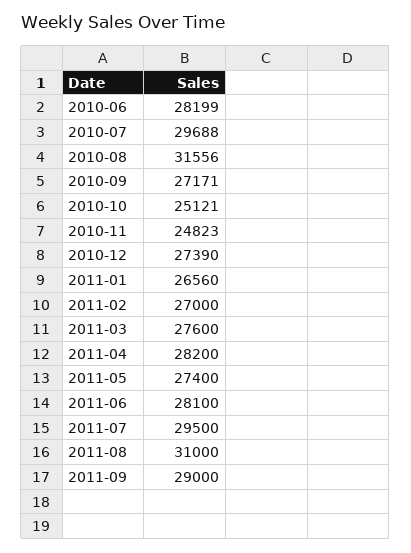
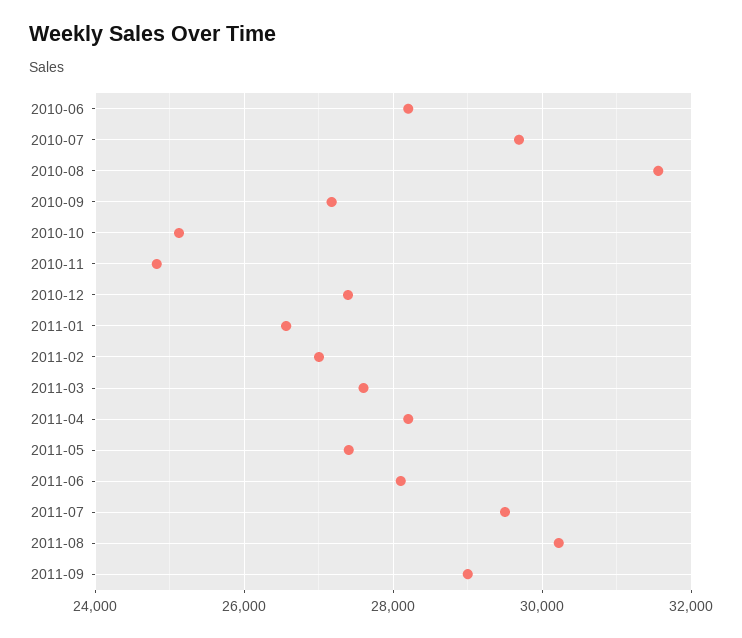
2011-08: 31000 -> 30200

